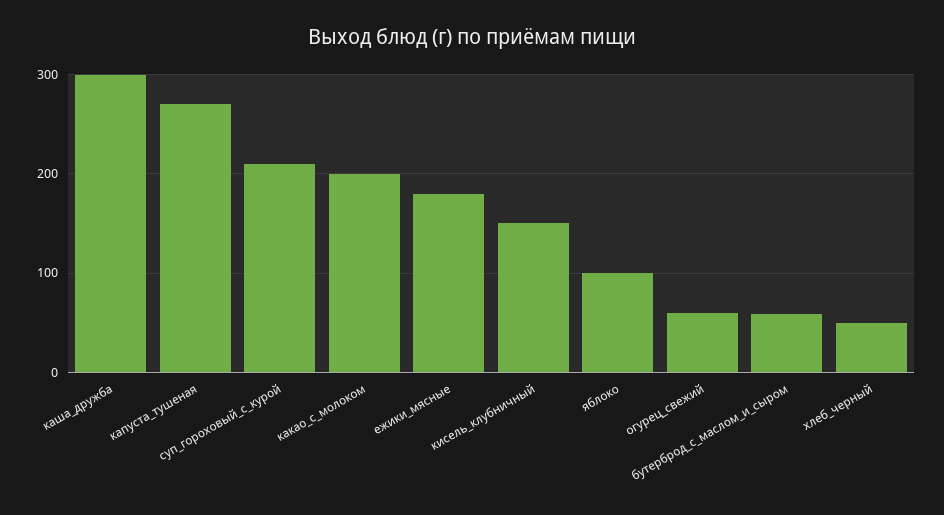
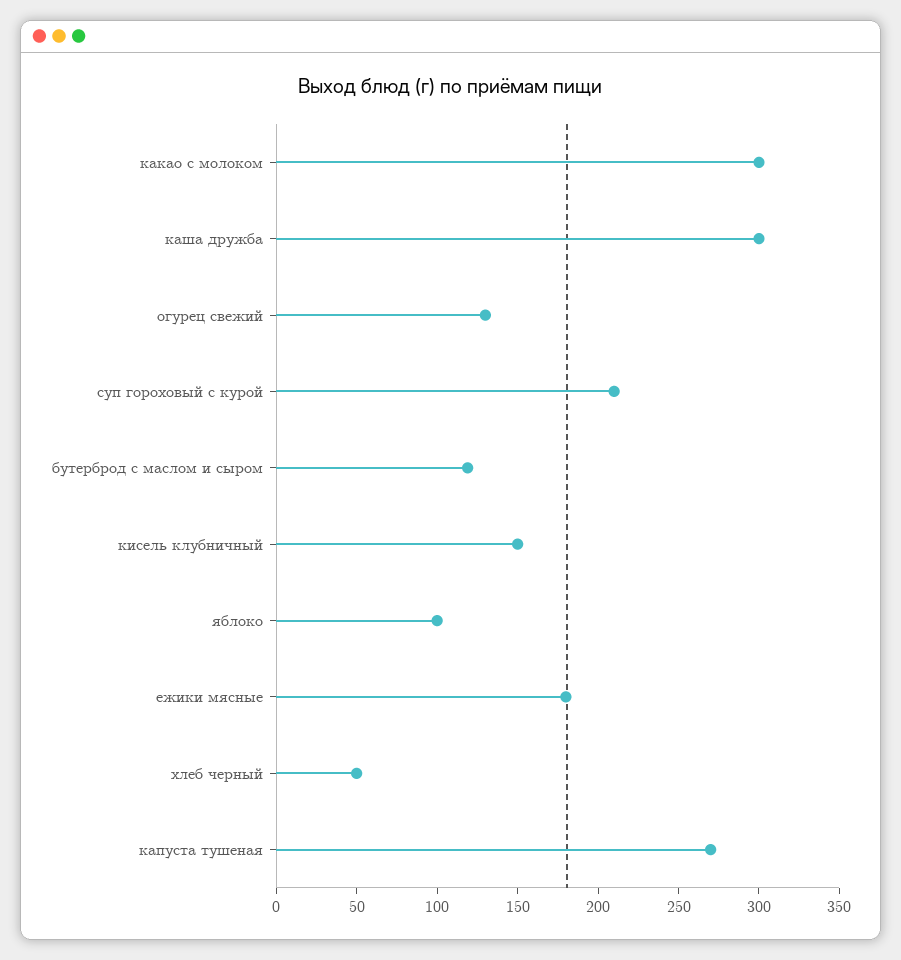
какао_с_молоком: 200 -> 300
огурец_свежий: 60 -> 130
бутерброд_с_маслом_и_сыром: 60 -> 120

